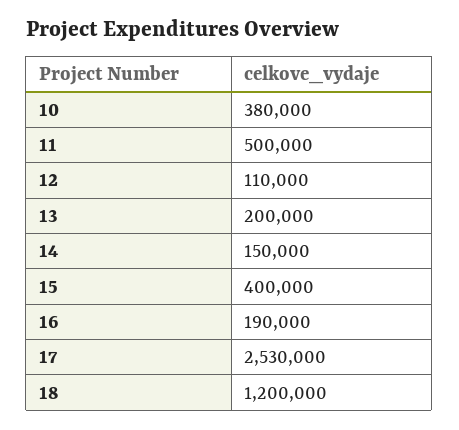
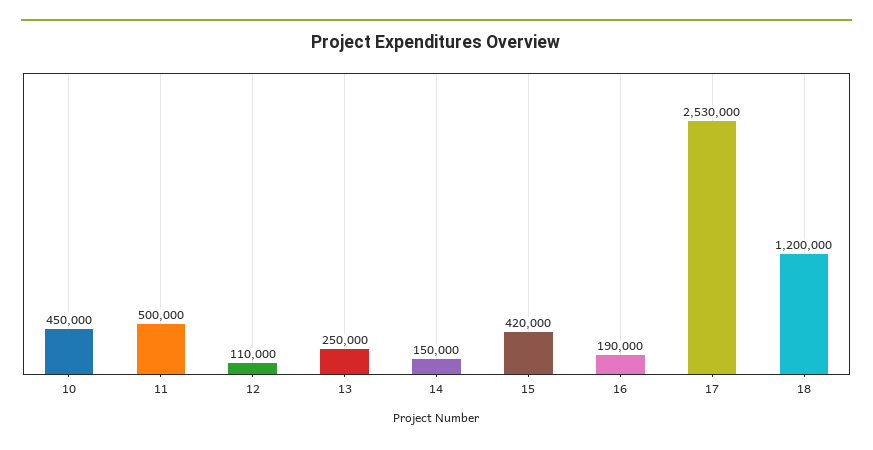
10: 380000 -> 450000
13: 200000 -> 250000
15: 400000 -> 420000

